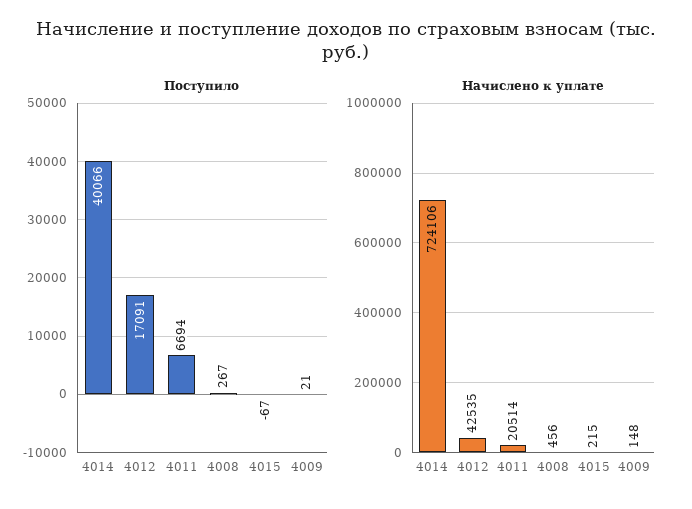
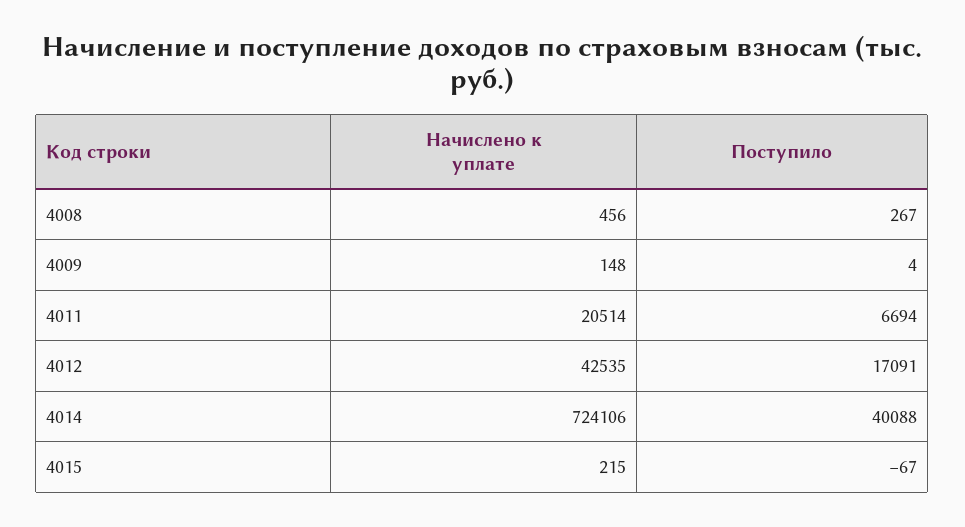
Поступило, 4014: 40066 -> 40088
Поступило, 4009: 21 -> 4

